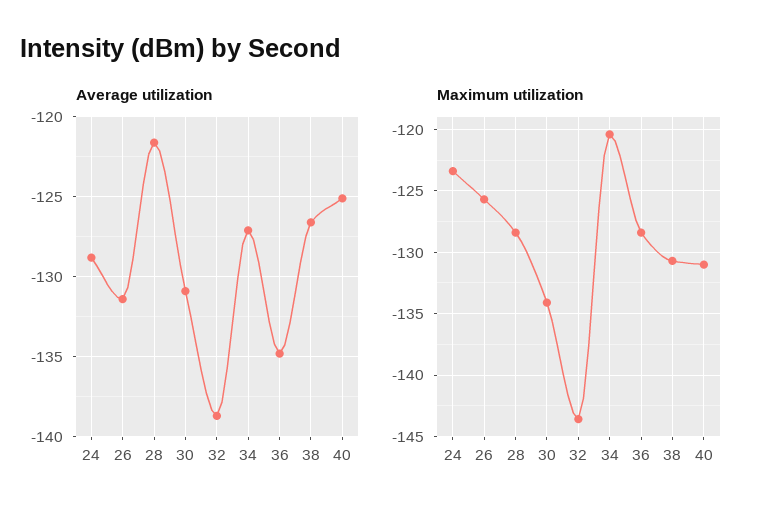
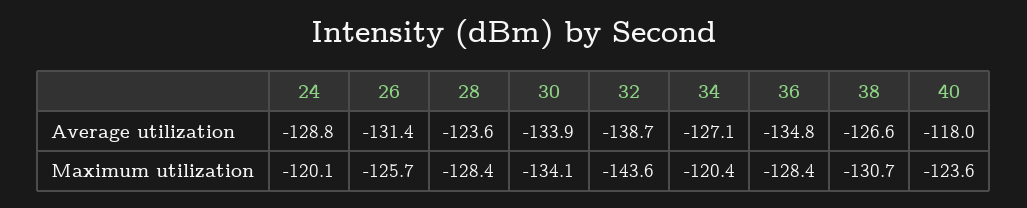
Average utilization, 28: -121.5 -> -123.6
Average utilization, 30: -131 -> -133.9
Average utilization, 40: -125 -> -118
Maximum utilization, 24: -123.5 -> -120.1
Maximum utilization, 40: -131 -> -123.6

